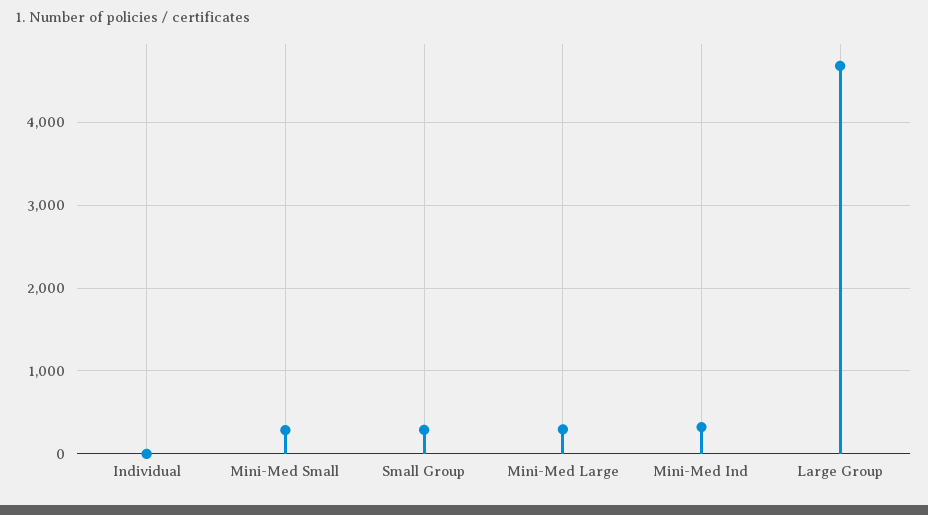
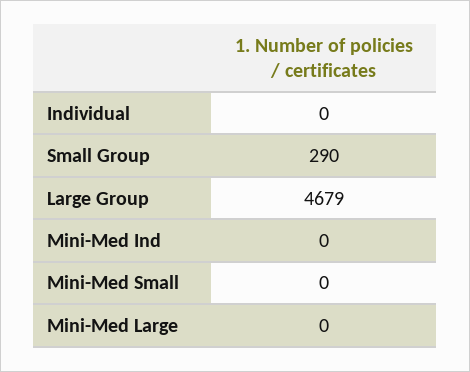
Mini-Med Small: 300 -> 0
Mini-Med Large: 300 -> 0
Mini-Med Ind: 300 -> 0

